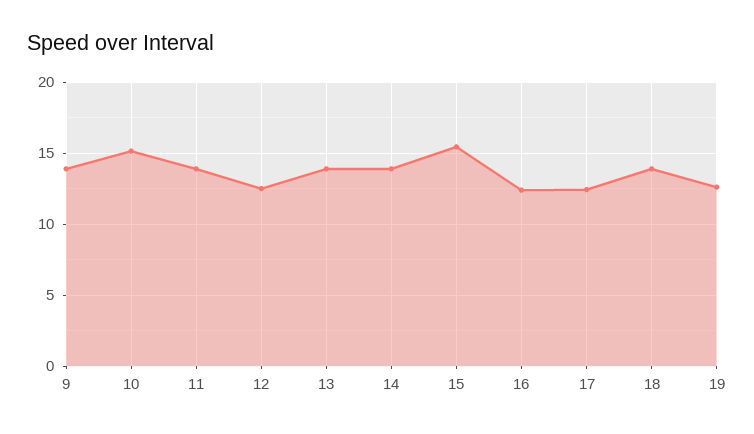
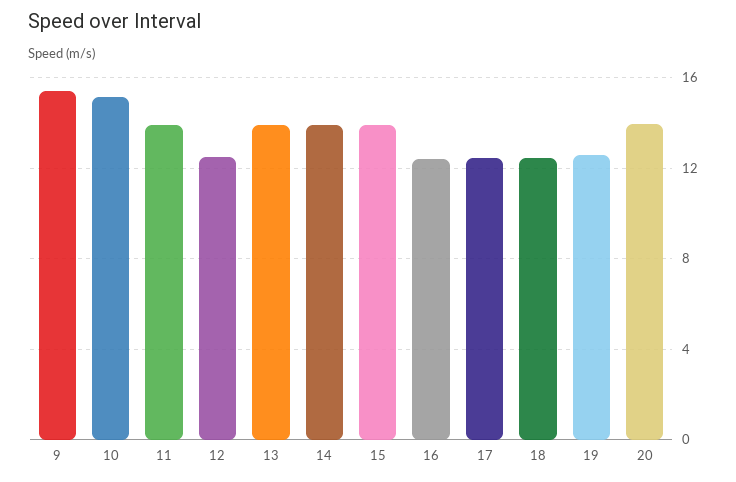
9: 14 -> 15.5
15: 15.5 -> 14
18: 14 -> 12.5
20: none -> 14

